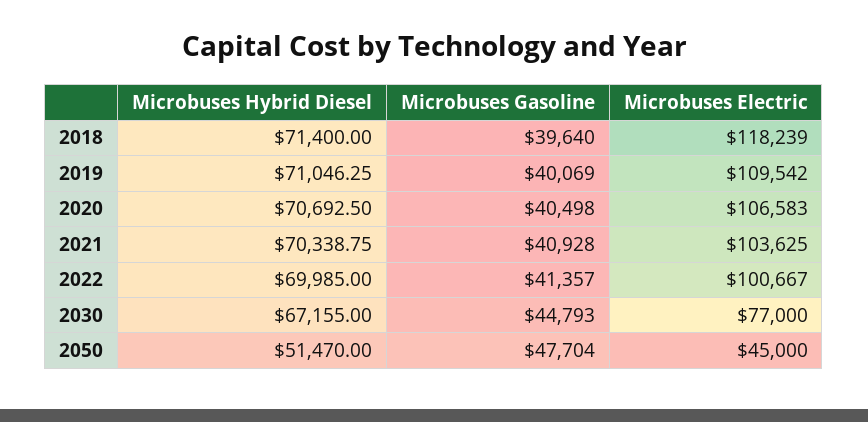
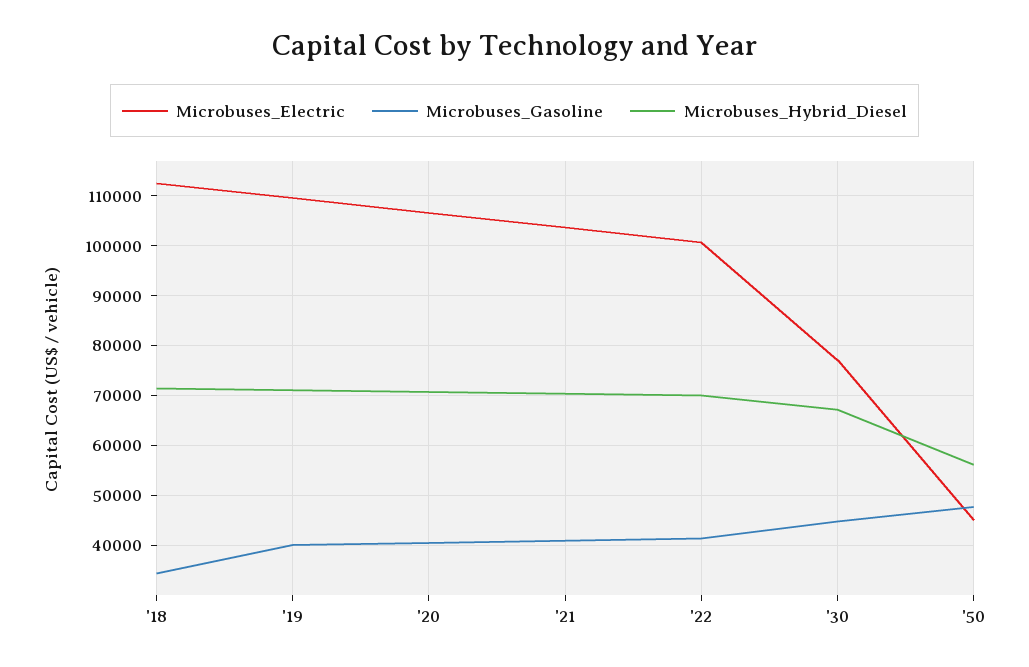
Microbuses Gasoline, 2018: 39640 -> 34000
Microbuses Electric, 2018: 118239 -> 112000
Microbuses Hybrid Diesel, 2050: 51470 -> 56000

